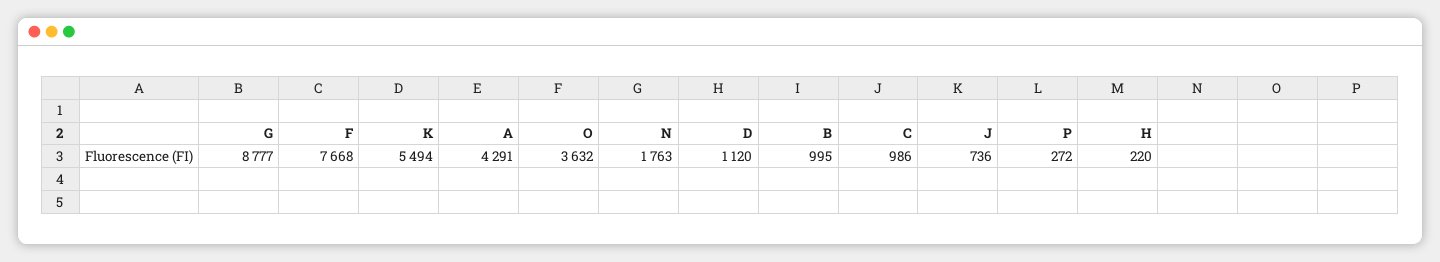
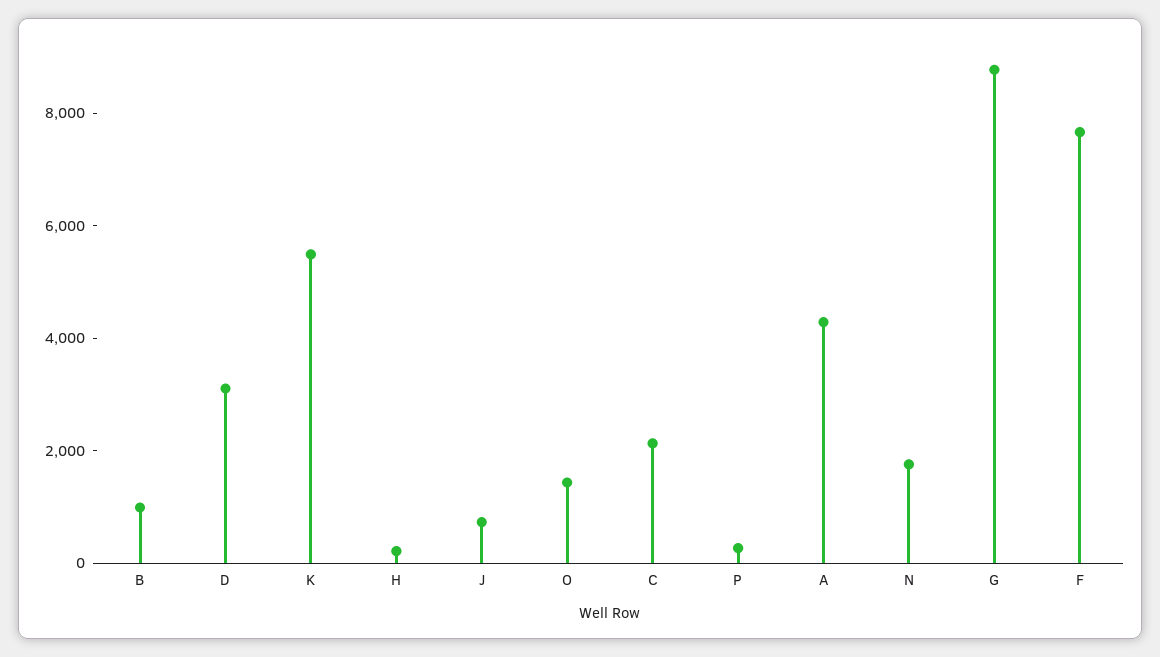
O: 3632 -> 1500
D: 1120 -> 3000
C: 986 -> 2000

